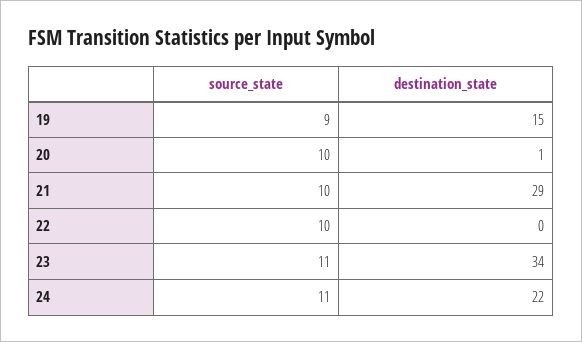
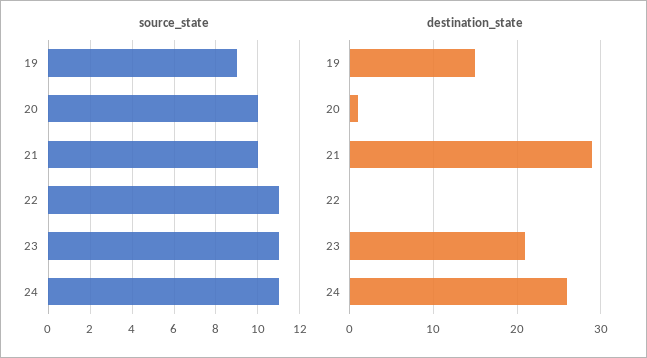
source_state, 22: 10 -> 11
destination_state, 23: 34 -> 21
destination_state, 24: 22 -> 26

